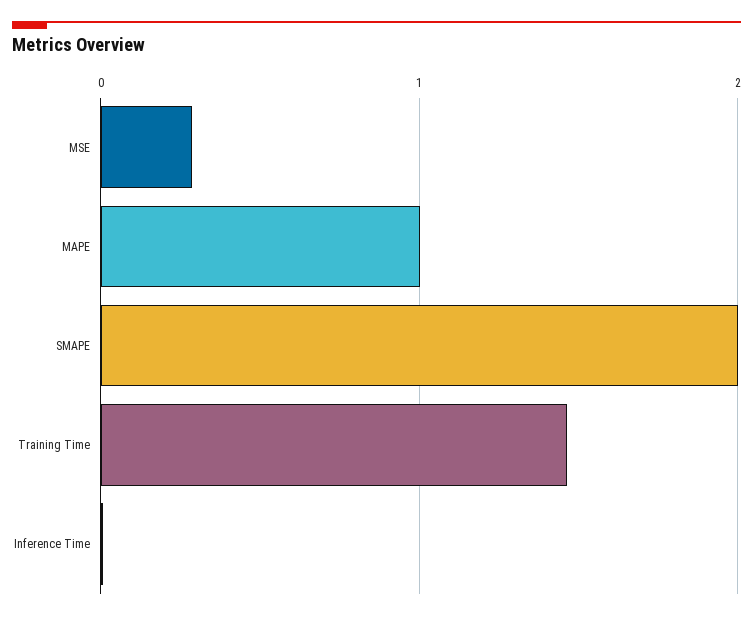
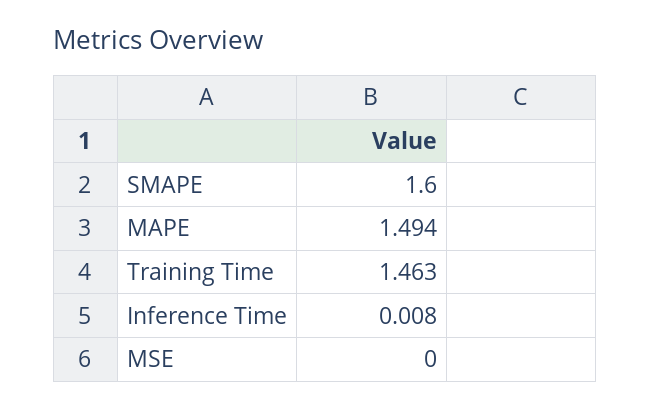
MSE: 0.3 -> 0
MAPE: 1 -> 1.494
SMAPE: 2 -> 1.6

